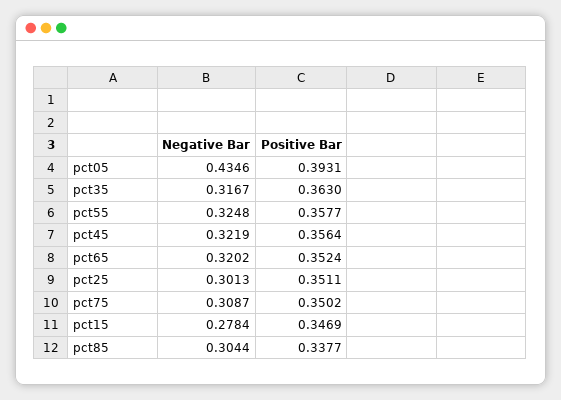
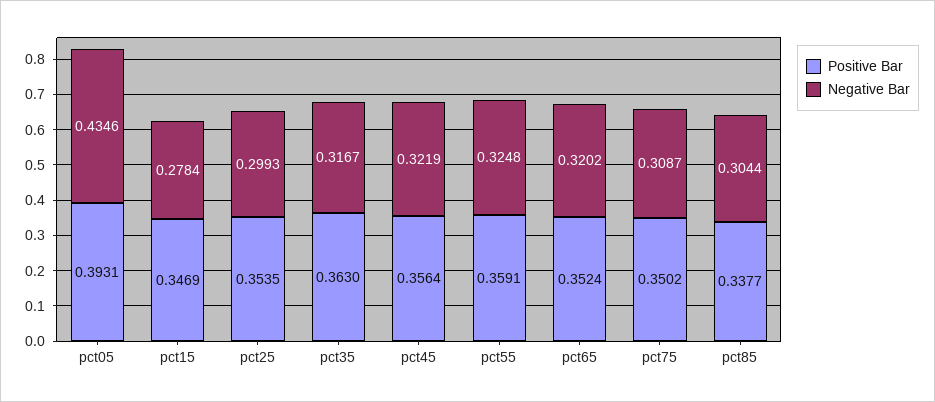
Positive Bar, pct55: 0.3577 -> 0.3591
Negative Bar, pct25: 0.3013 -> 0.2993
Positive Bar, pct25: 0.3511 -> 0.3535

